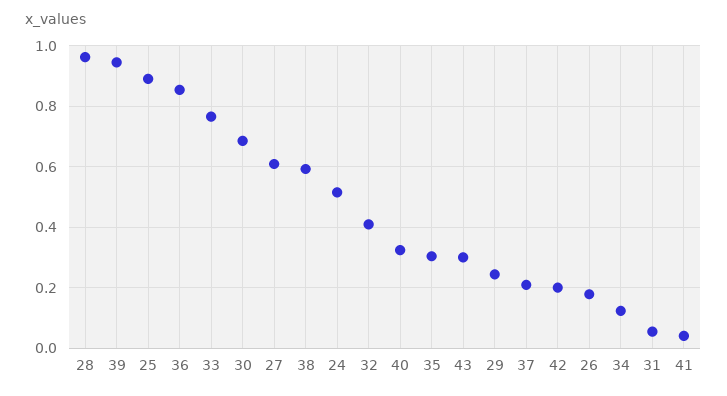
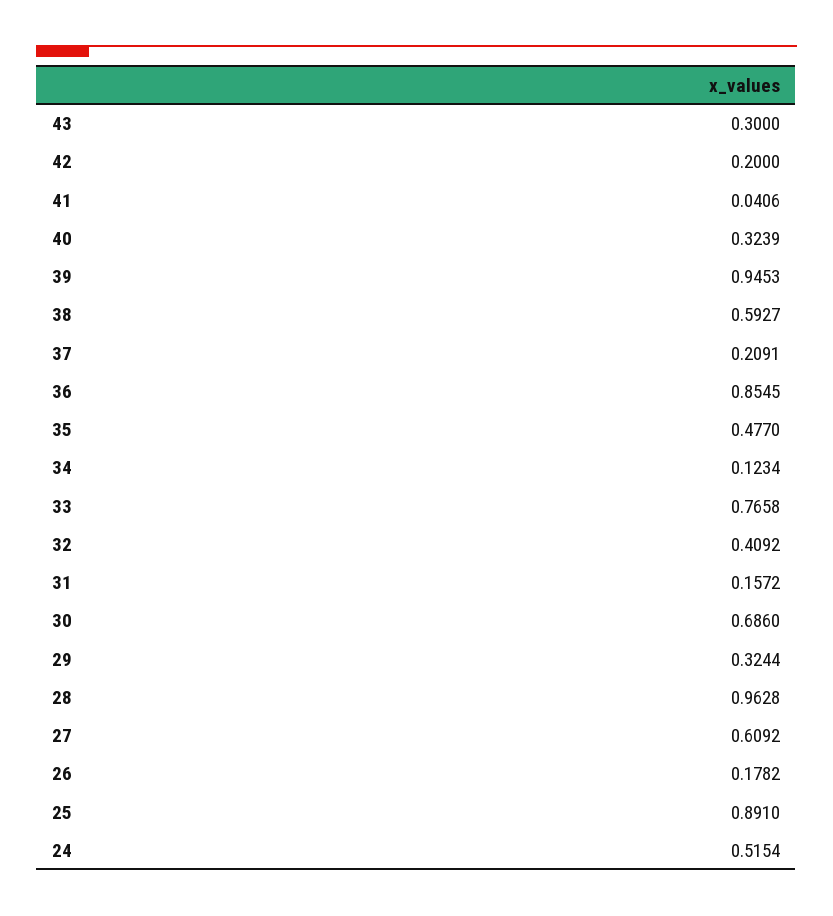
35: 0.3 -> 0.477
29: 0.24 -> 0.3244
31: 0.06 -> 0.1572

